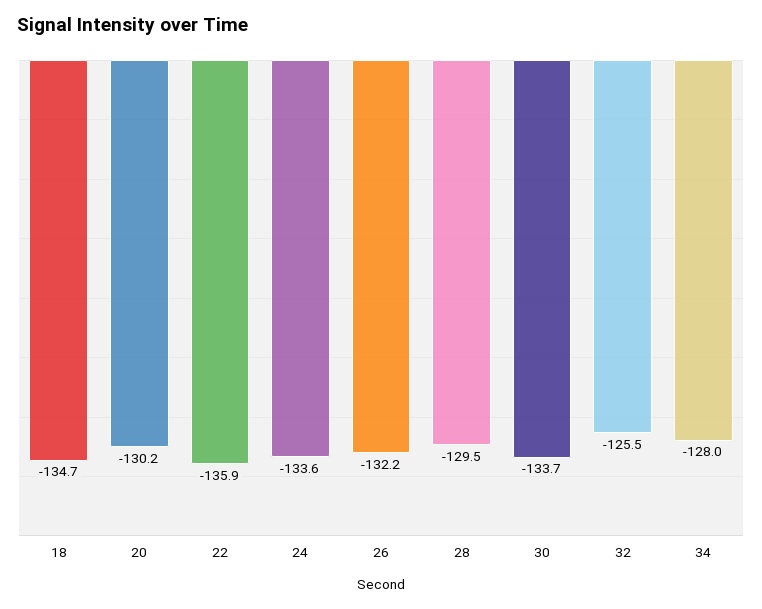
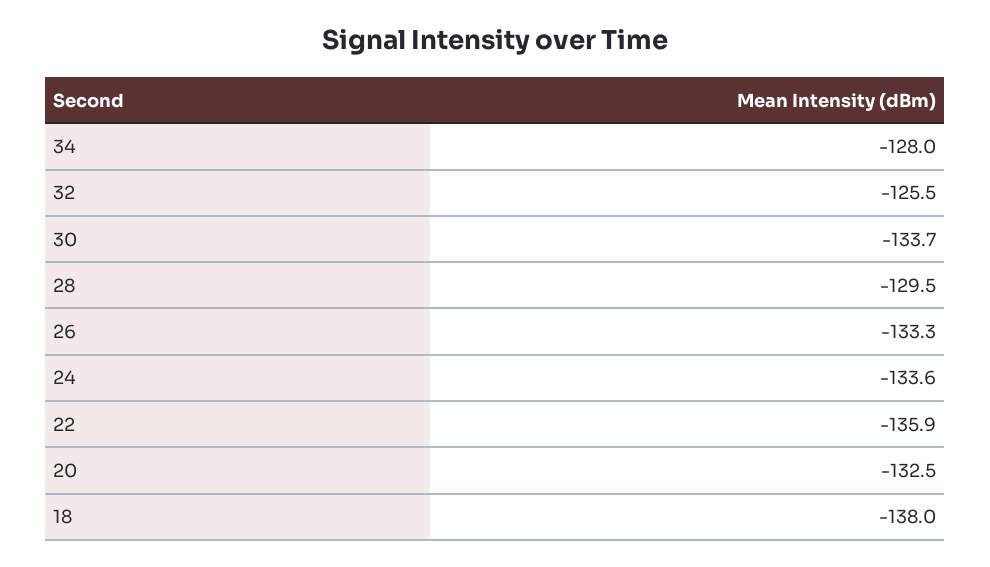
18: -134.7 -> -138
20: -130.2 -> -132.5
26: -132.2 -> -133.3

